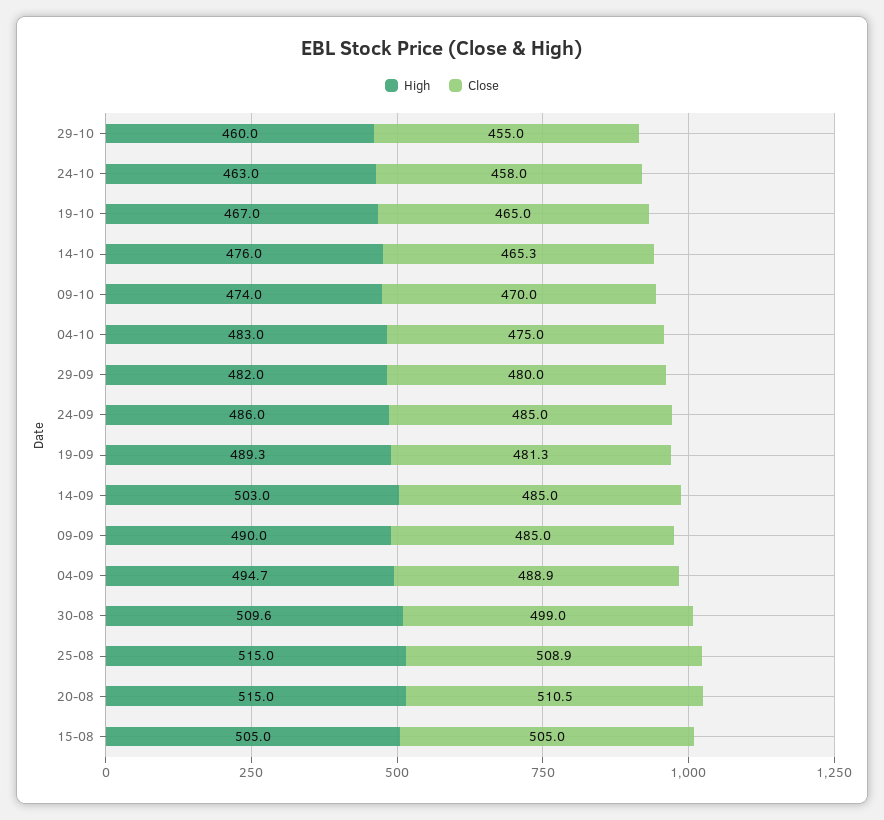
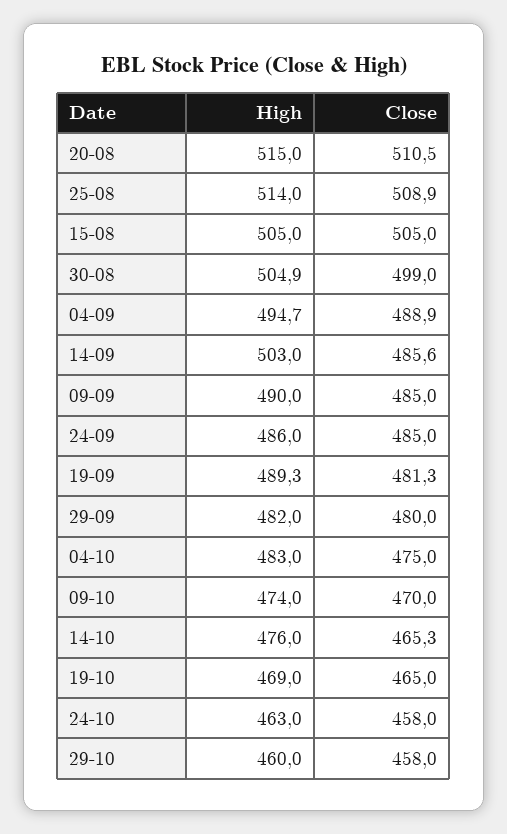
Close, 29-10: 455 -> 458
High, 19-10: 467 -> 469
Close, 14-09: 485 -> 485.6
High, 30-08: 509.6 -> 504.9
High, 25-08: 515 -> 514

